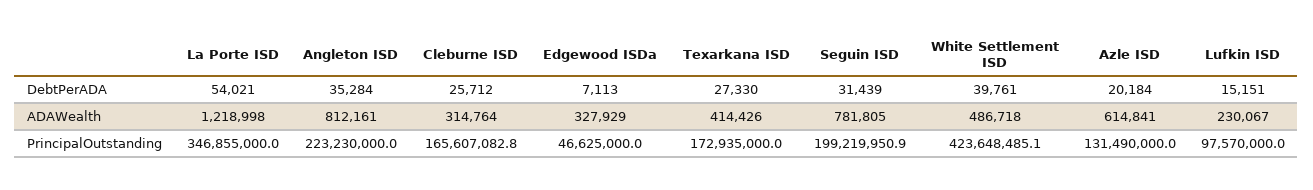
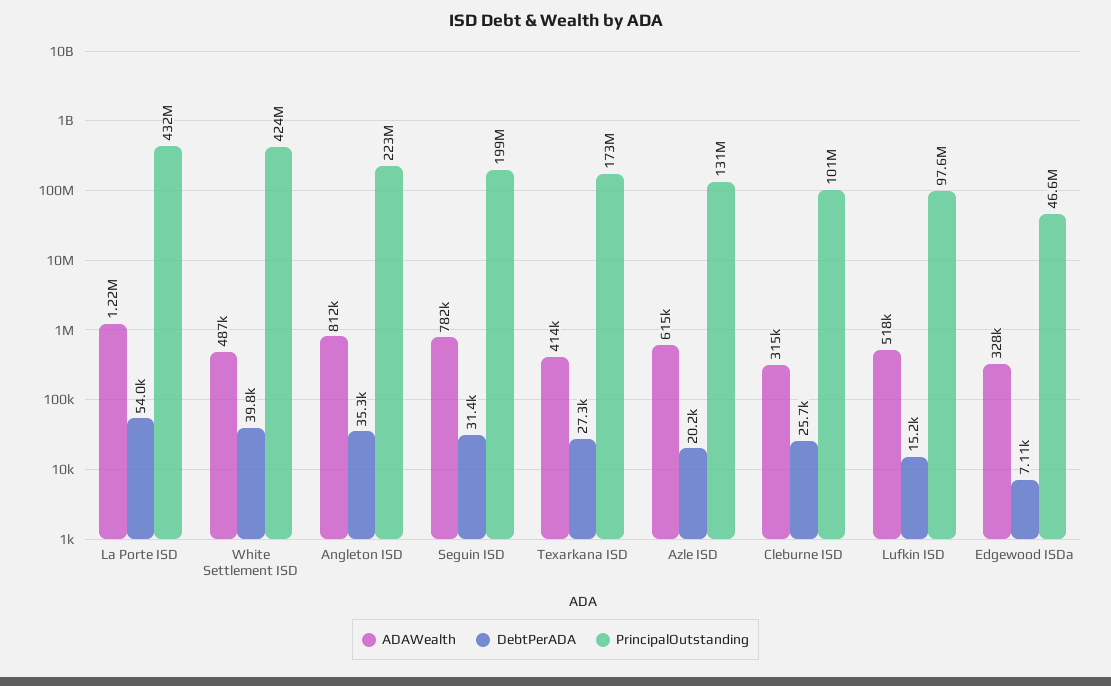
ADAWealth, Lufkin ISD: 230067 -> 518000
PrincipalOutstanding, La Porte ISD: 346855000 -> 432000000
PrincipalOutstanding, Cleburne ISD: 165607082.8 -> 101000000

